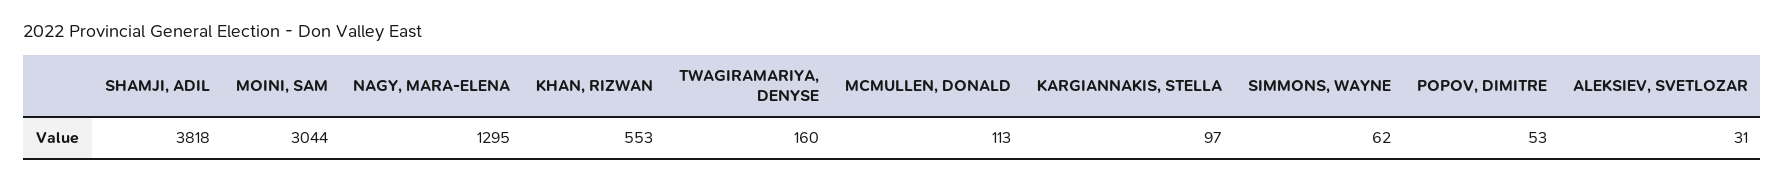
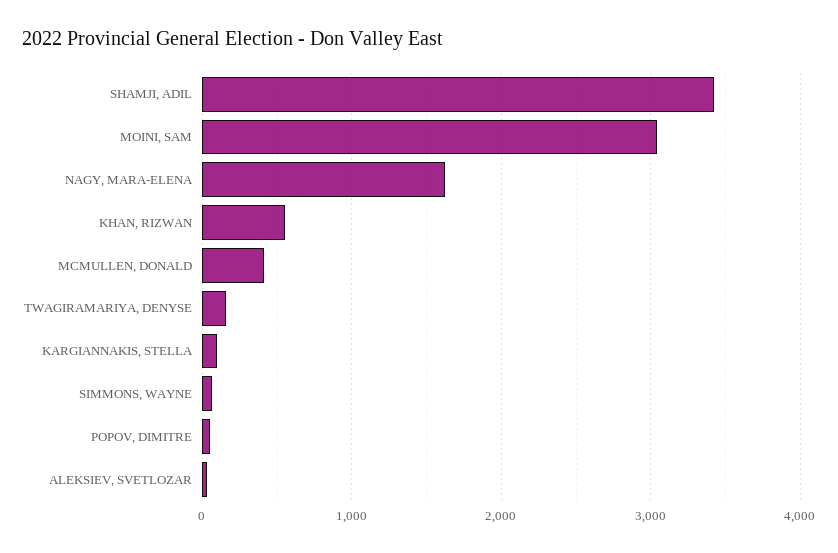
SHAMJI, ADIL: 3818 -> 3400
NAGY, MARA-ELENA: 1295 -> 1600
MCMULLEN, DONALD: 113 -> 400

